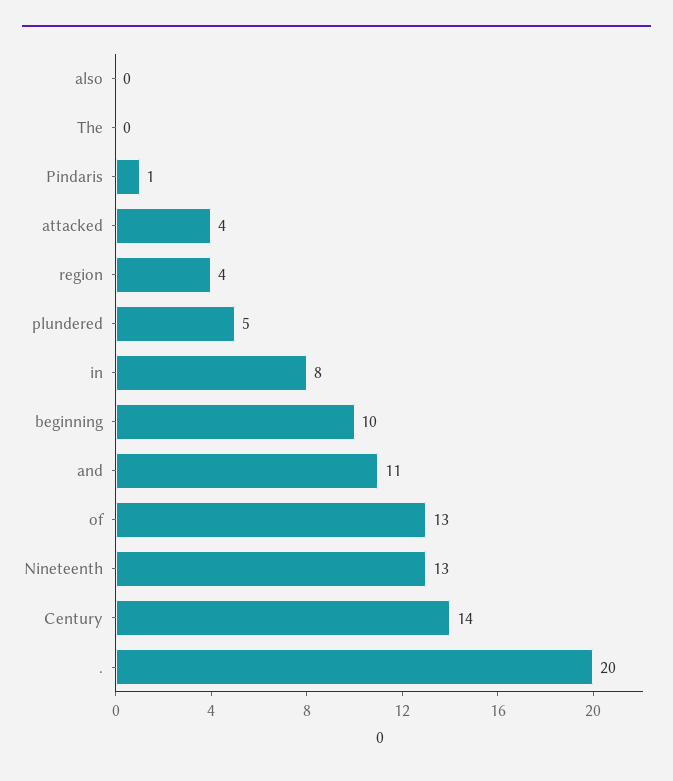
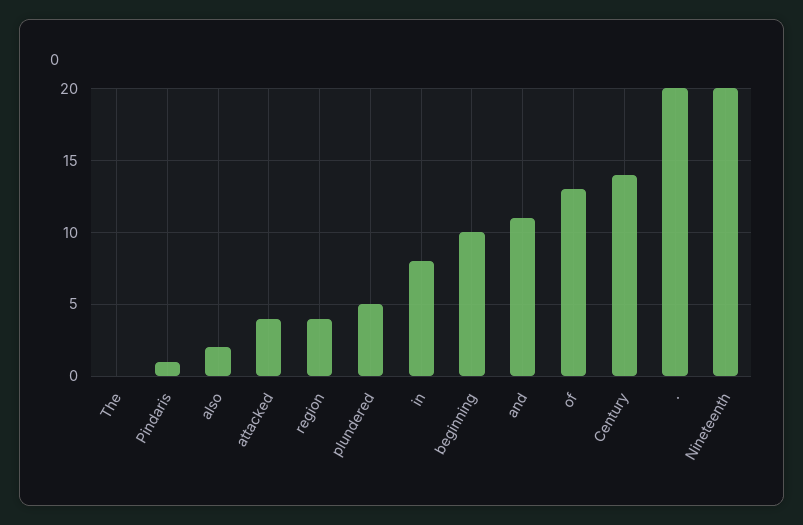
also: 0 -> 2
Nineteenth: 13 -> 20

